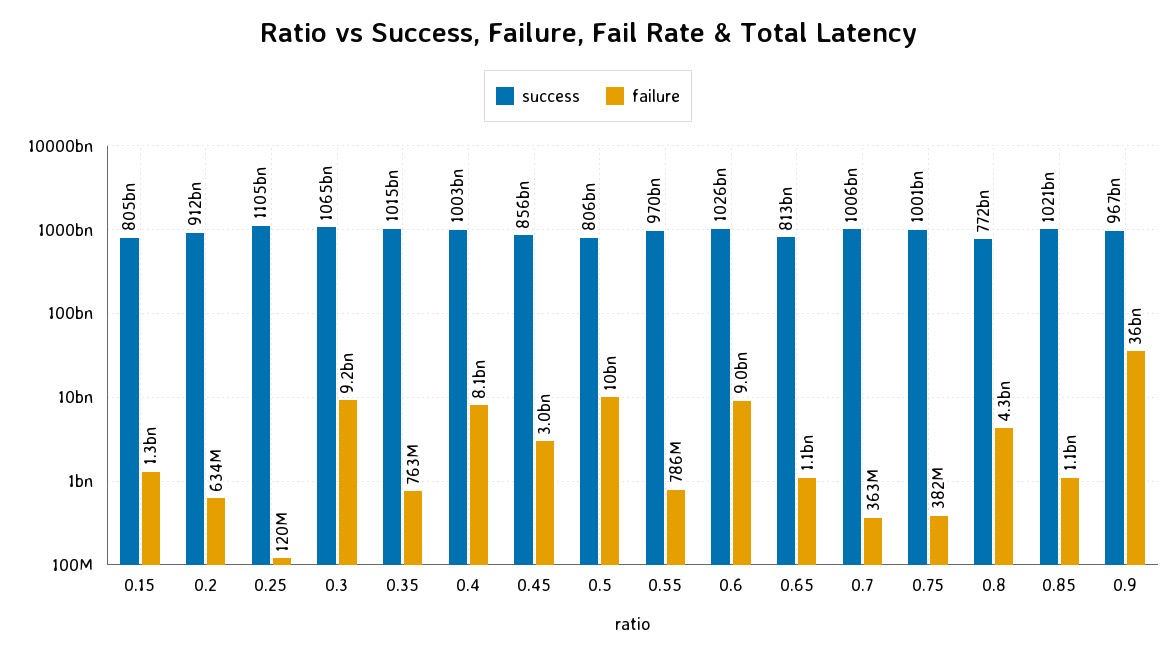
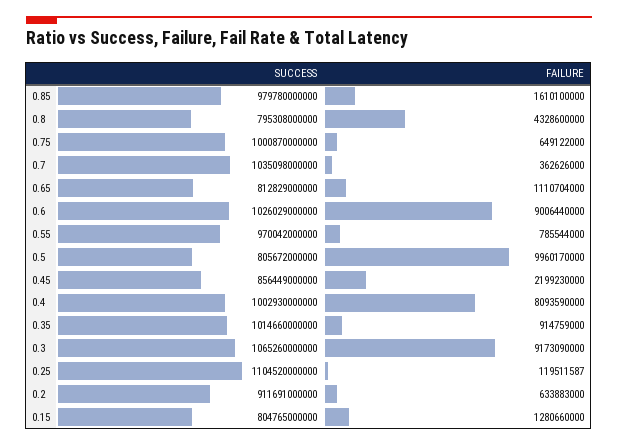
failure, 0.35: 763000000 -> 914759000
failure, 0.45: 3000000000 -> 2199230000
success, 0.7: 1006000000000 -> 1035098000000
failure, 0.75: 382000000 -> 649122000
success, 0.8: 772000000000 -> 795308000000
success, 0.85: 1021000000000 -> 979780000000
failure, 0.85: 1100000000 -> 1610100000
success, 0.9: 967000000000 -> none
failure, 0.9: 36000000000 -> none

